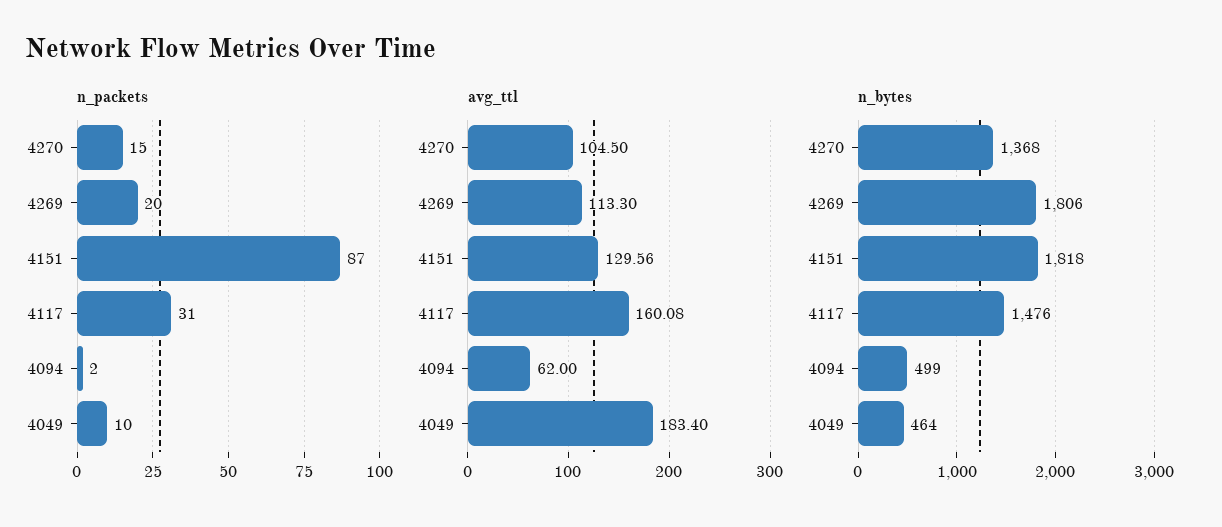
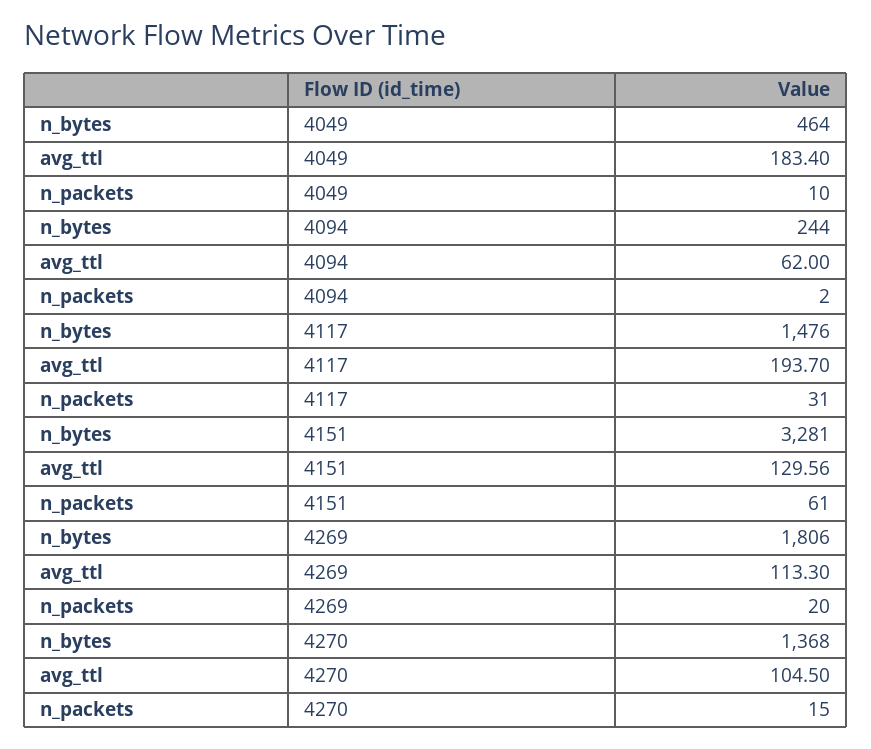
n_packets, 4151: 87 -> 61
avg_ttl, 4117: 160.08 -> 193.7
n_bytes, 4151: 1818 -> 3281
n_bytes, 4094: 499 -> 244

